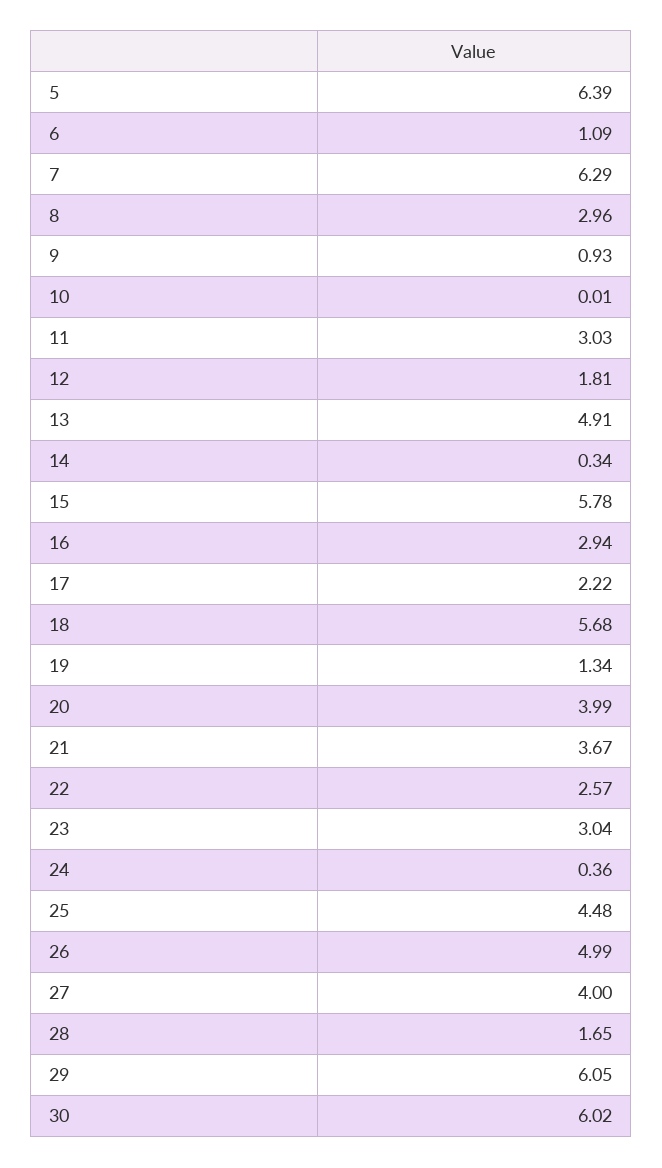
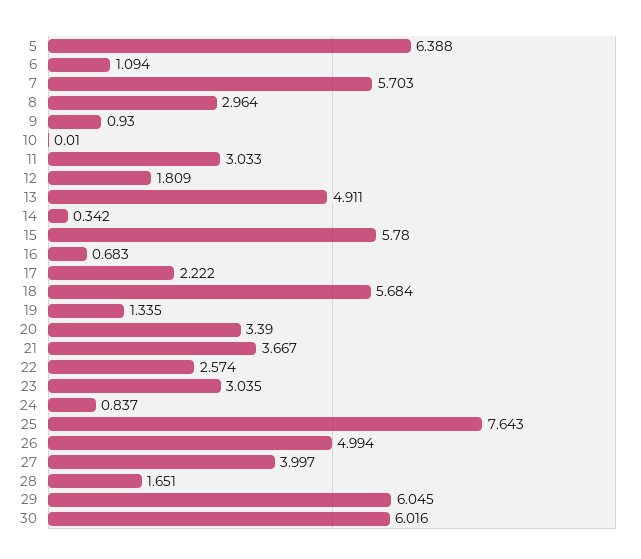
7: 6.29 -> 5.703
16: 2.94 -> 0.683
20: 3.99 -> 3.39
24: 0.36 -> 0.837
25: 4.48 -> 7.643

